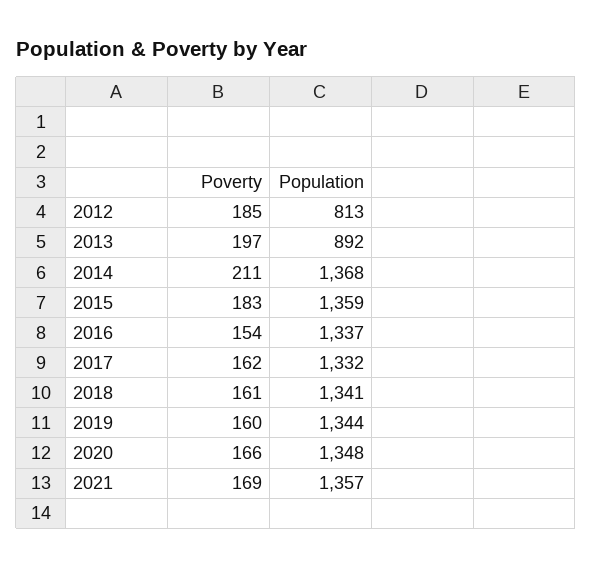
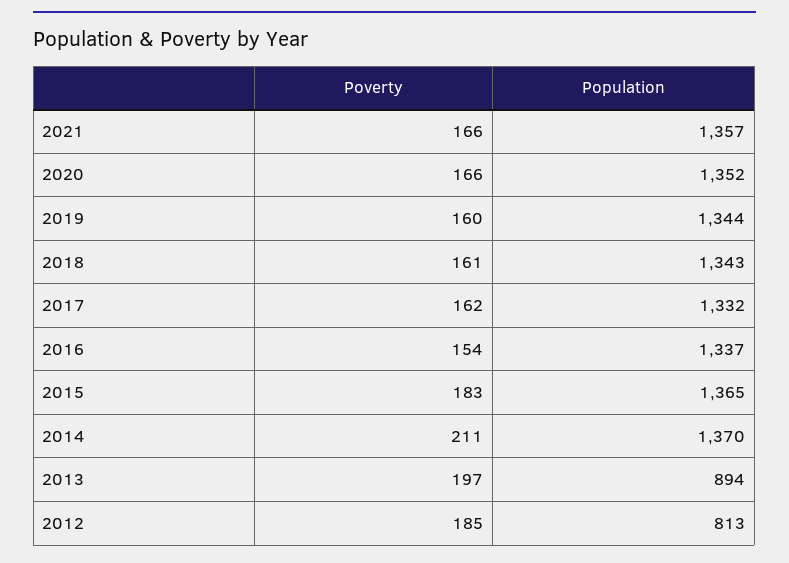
Population, 2013: 892 -> 894
Population, 2014: 1368 -> 1370
Population, 2015: 1359 -> 1365
Population, 2018: 1341 -> 1343
Population, 2020: 1348 -> 1352
Poverty, 2021: 169 -> 166

